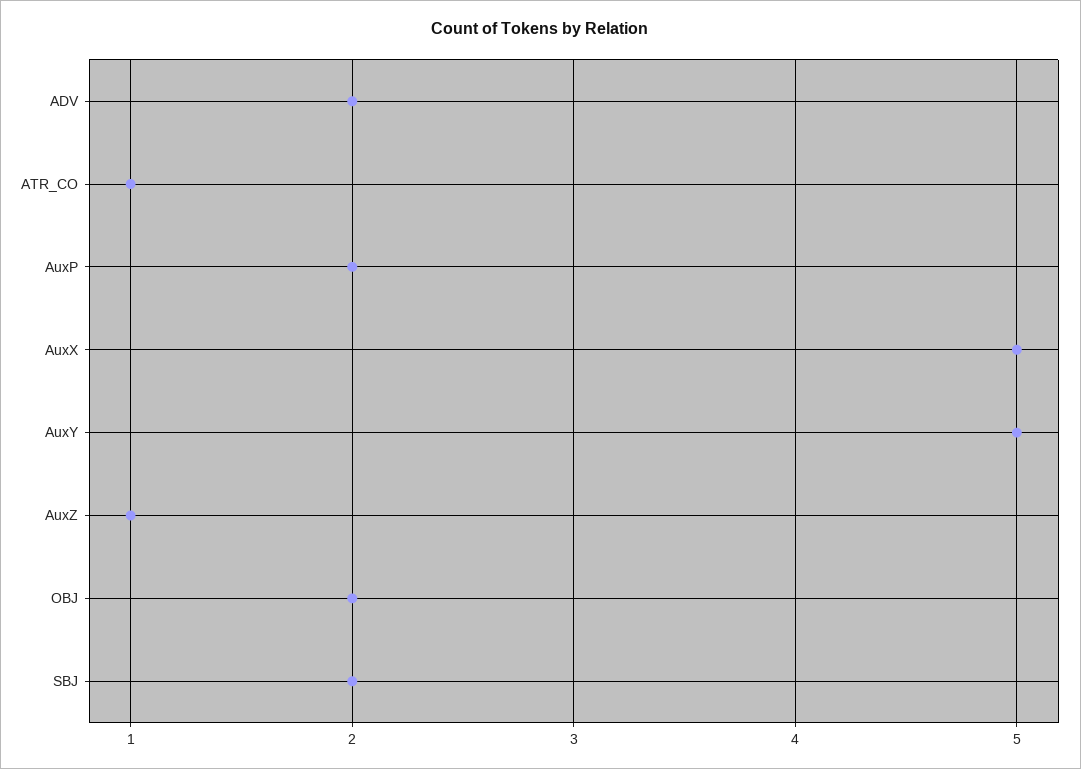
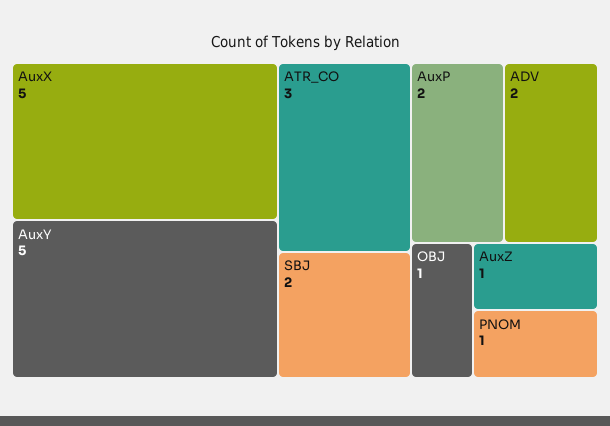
ATR_CO: 1 -> 3
OBJ: 2 -> 1
PNOM: none -> 1

